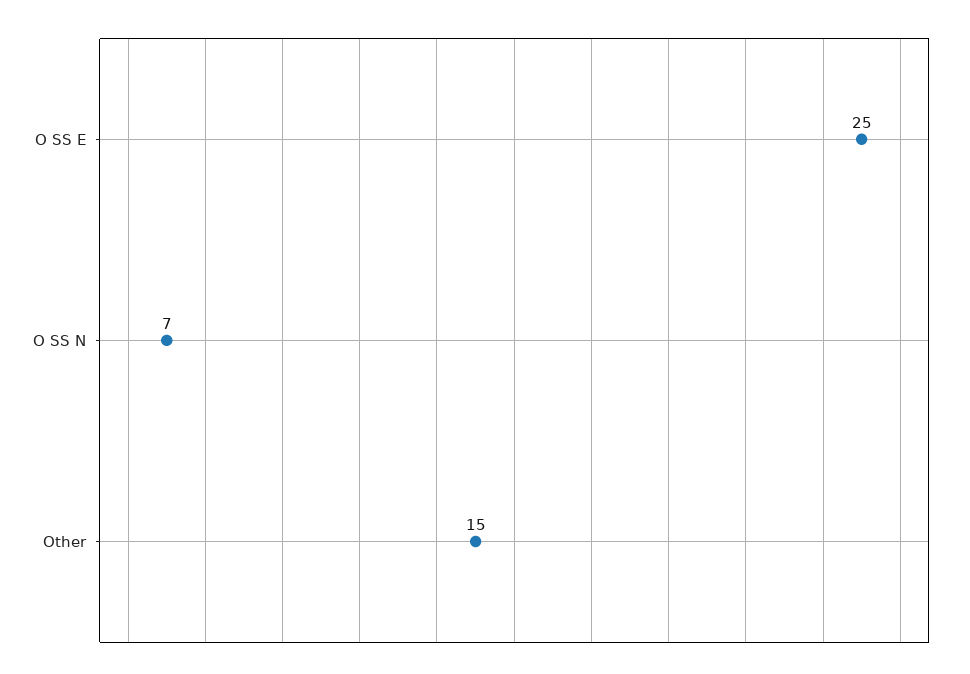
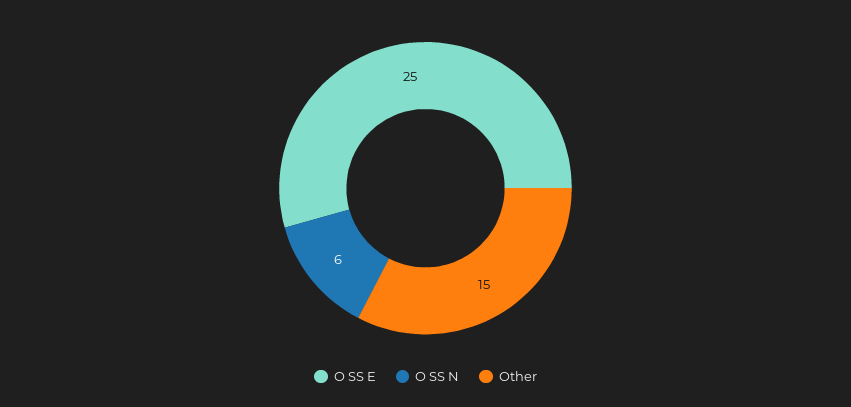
O SS N: 7 -> 6

